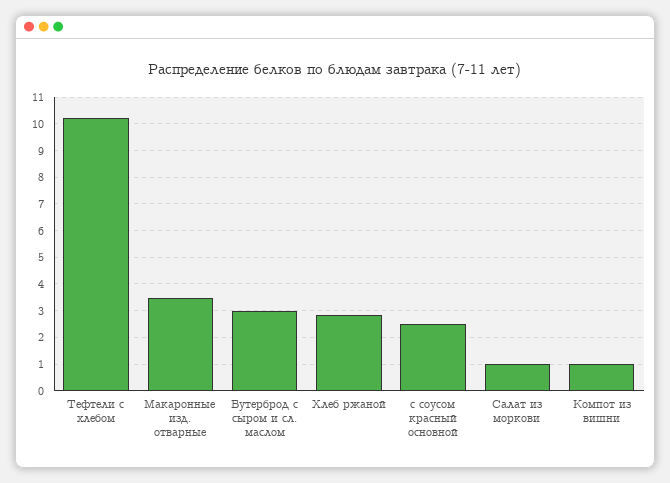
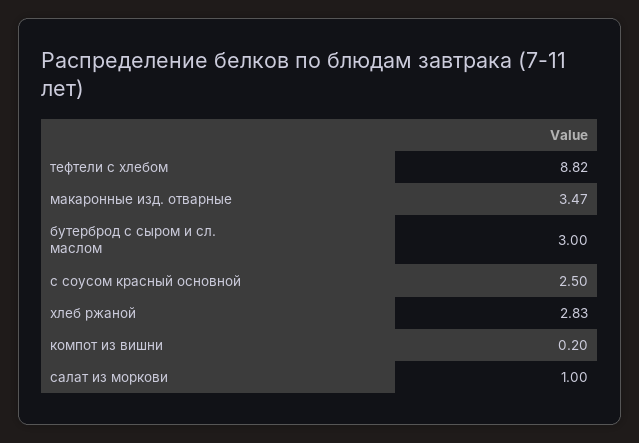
Тефтели c хлебом: 10.25 -> 8.82
Компот из вишни: 1 -> 0.2

